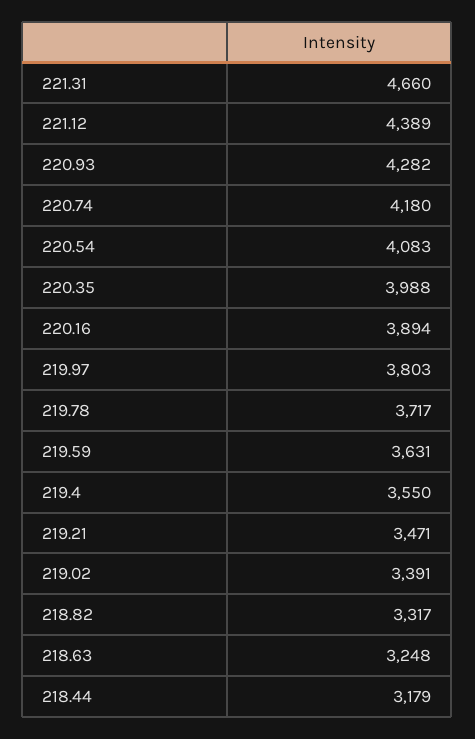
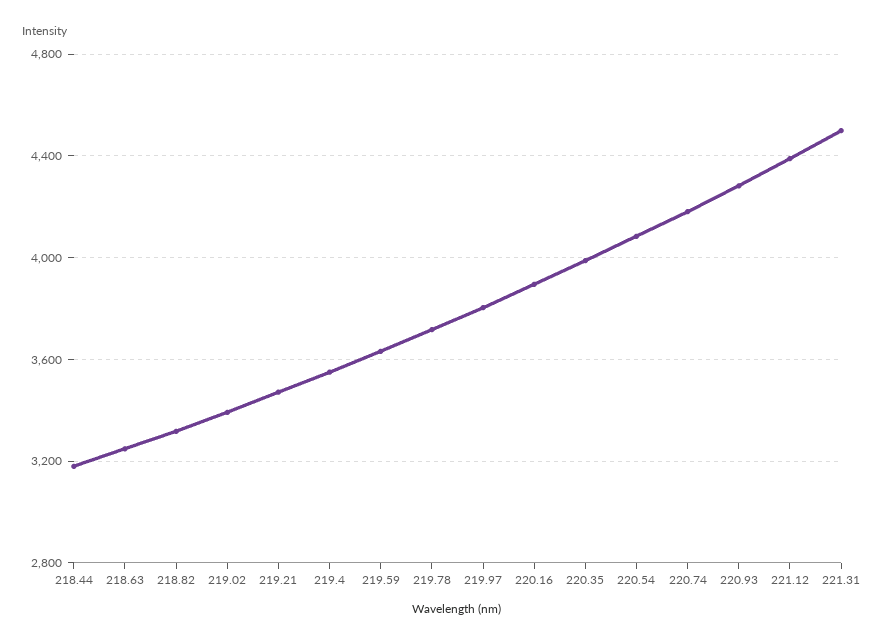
221.31: 4660 -> 4500

